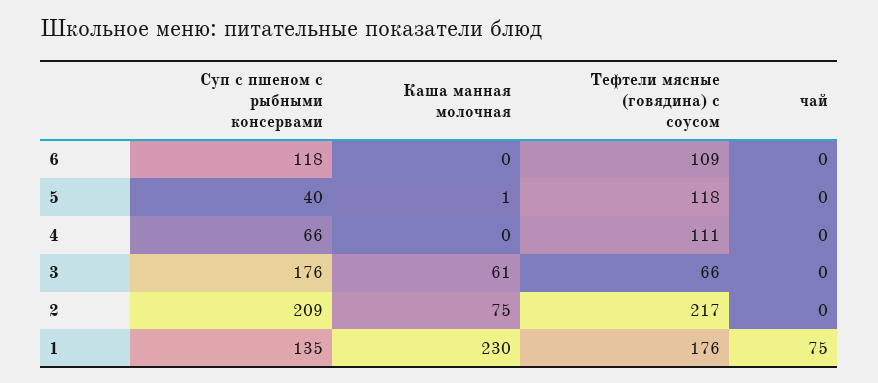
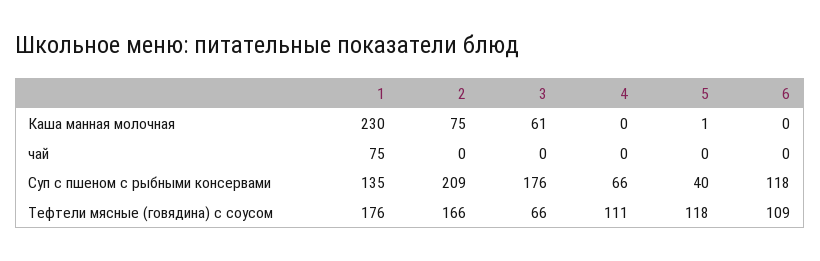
Тефтели мясные (говядина) с соусом, 2: 217 -> 166

